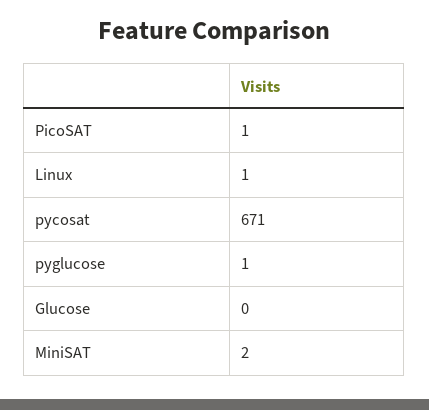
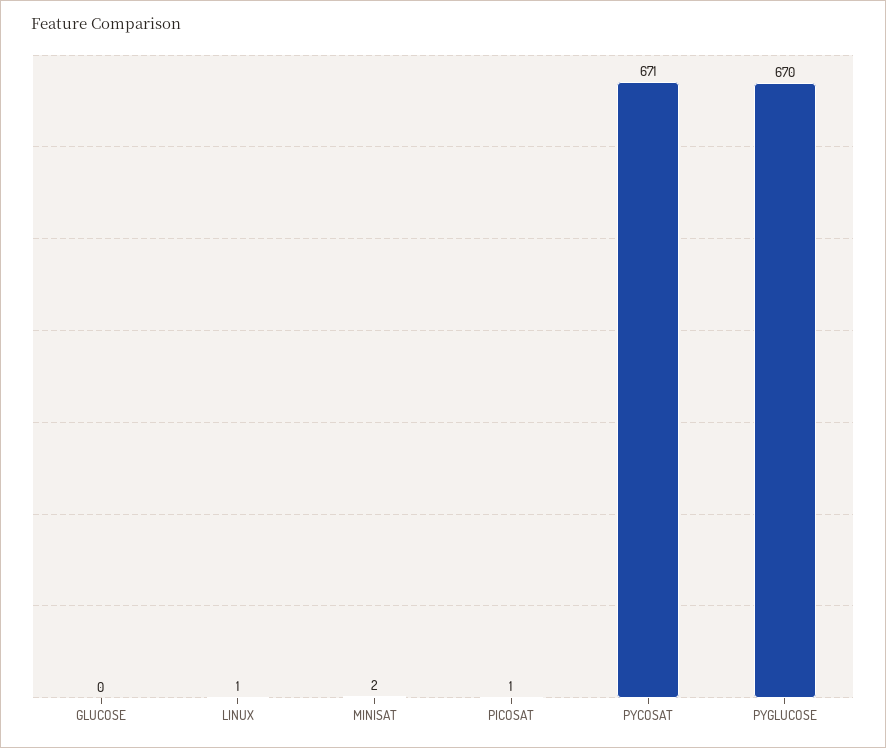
pyglucose: 1 -> 670

